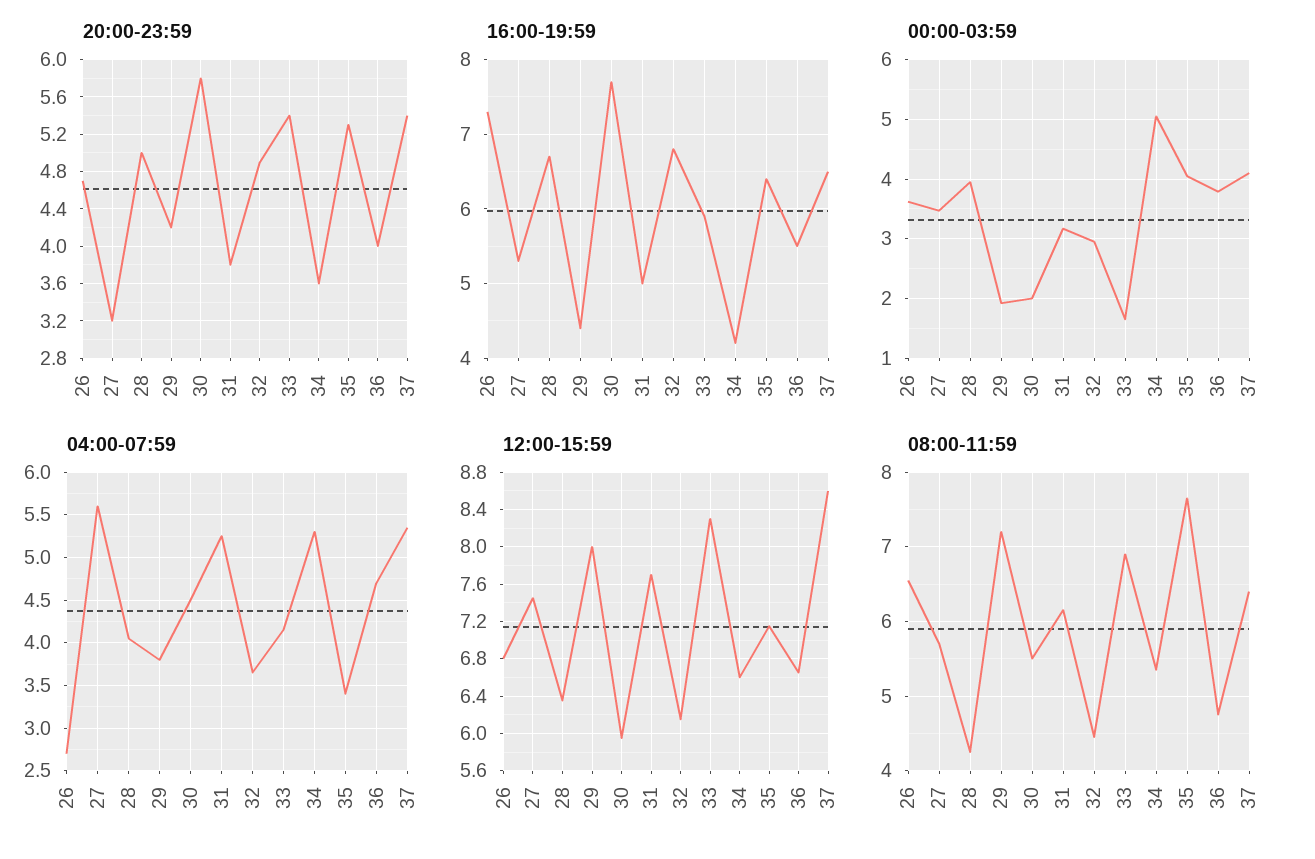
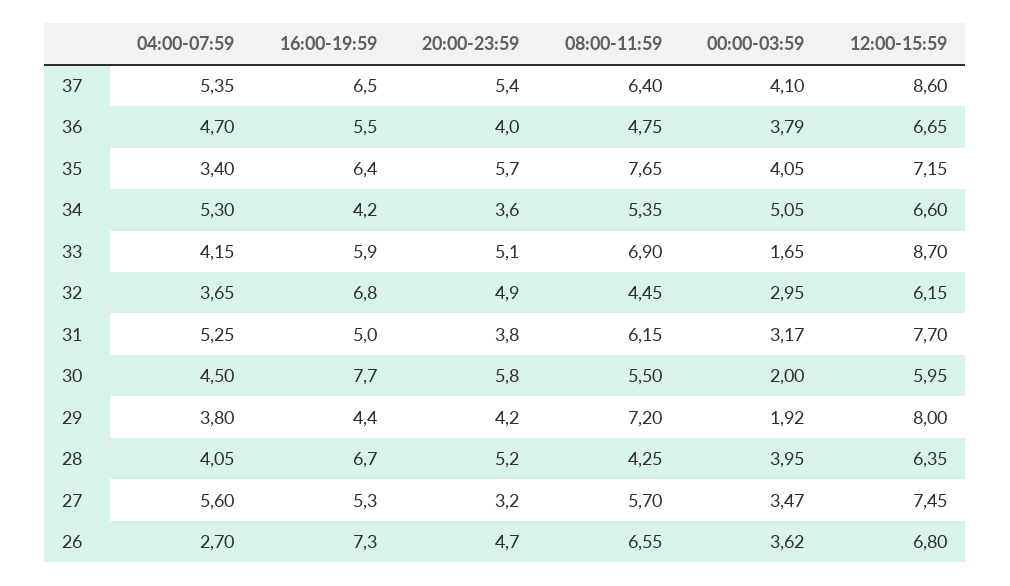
20:00-23:59, 28: 5 -> 5.2
20:00-23:59, 33: 5.4 -> 5.1
20:00-23:59, 35: 5.3 -> 5.7
12:00-15:59, 33: 8.3 -> 8.7

